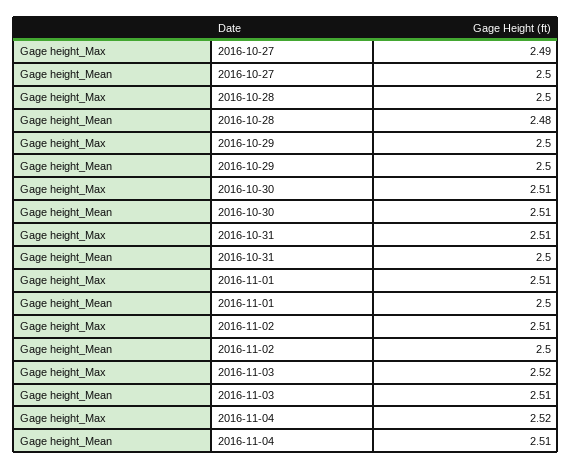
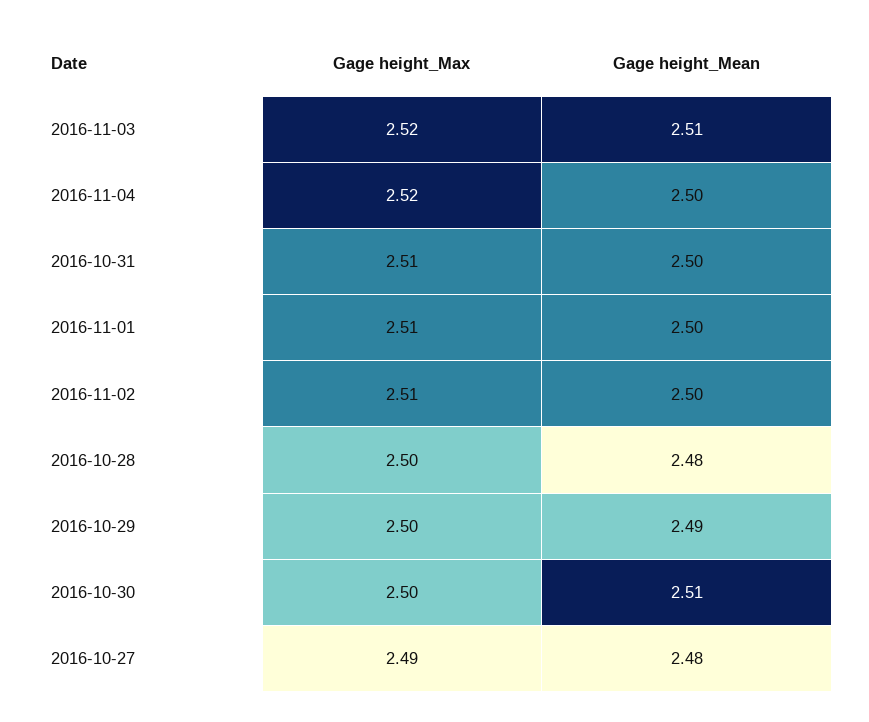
Gage height_Mean, 2016-10-27: 2.5 -> 2.48
Gage height_Mean, 2016-10-29: 2.5 -> 2.49
Gage height_Max, 2016-10-30: 2.51 -> 2.5
Gage height_Mean, 2016-11-04: 2.51 -> 2.5

